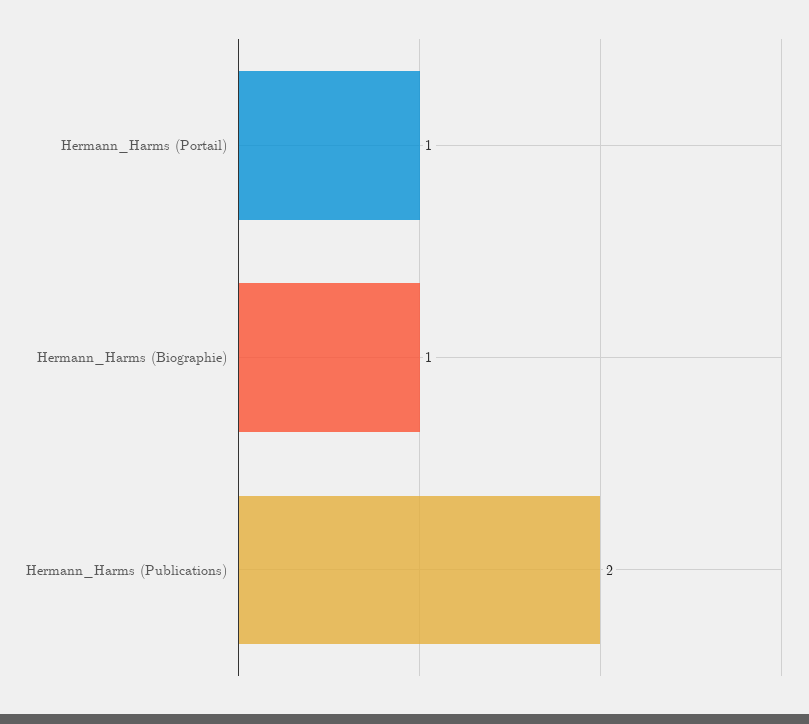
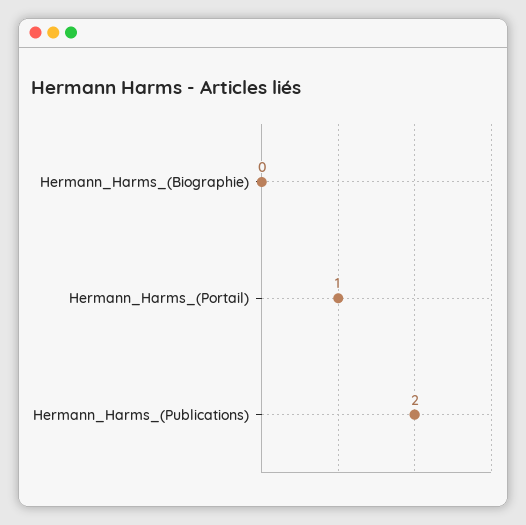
Hermann_Harms (Biographie): 1 -> 0

